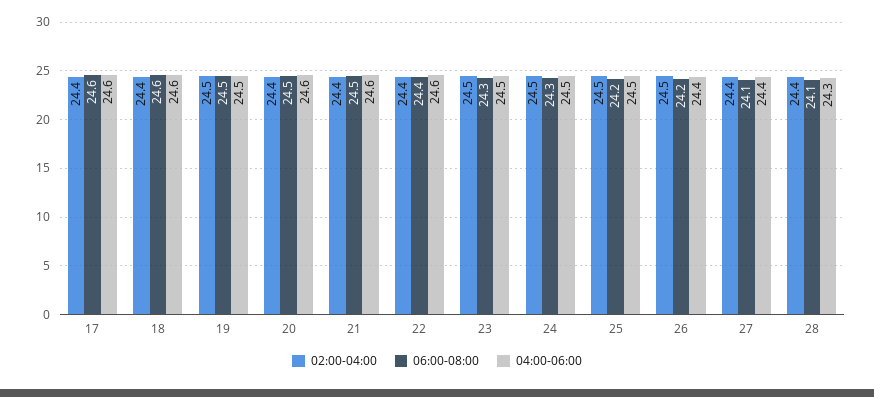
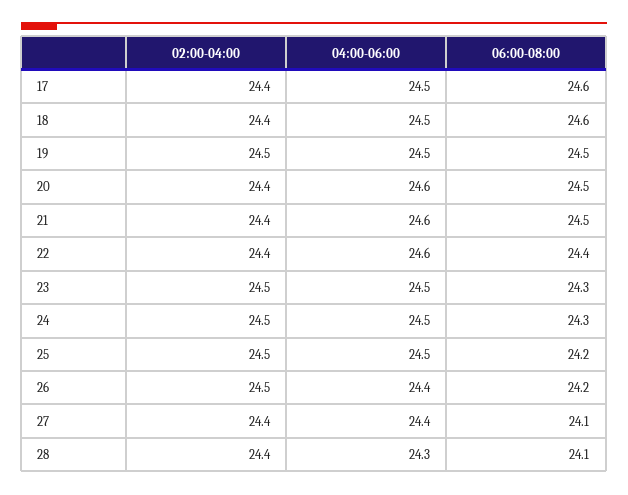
04:00-06:00, 17: 24.6 -> 24.5
04:00-06:00, 18: 24.6 -> 24.5

